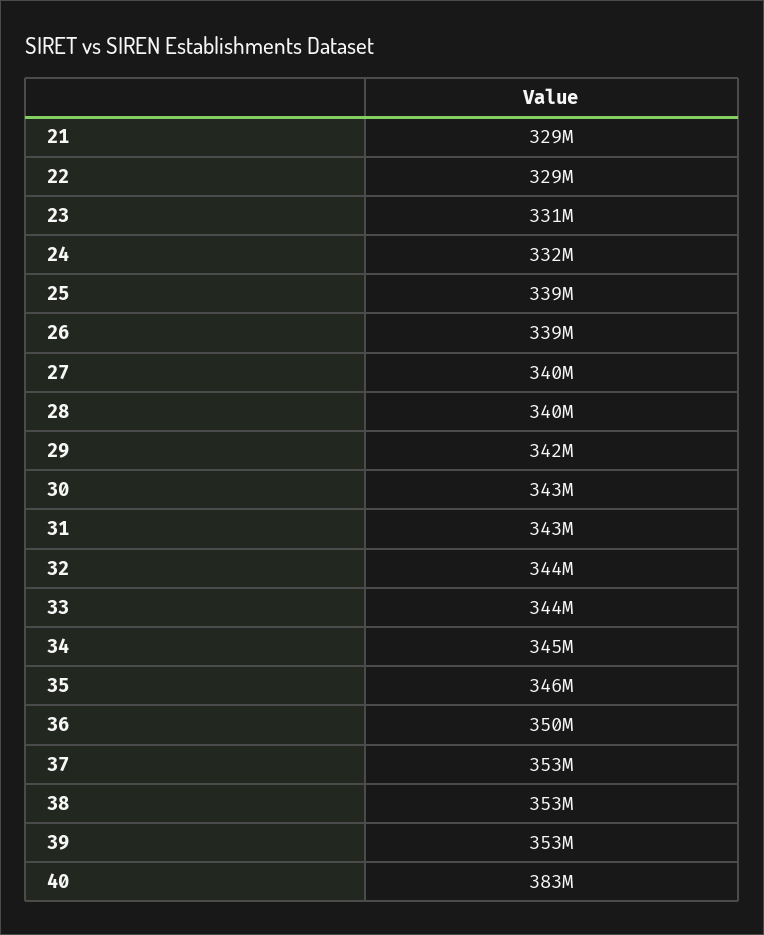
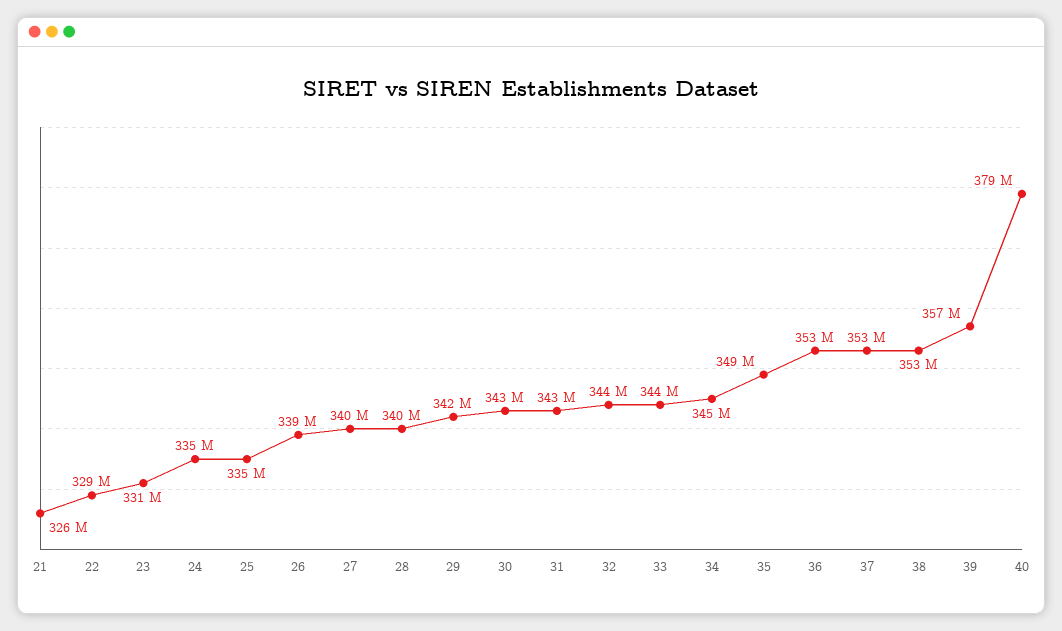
21: 329000000 -> 326000000
24: 332000000 -> 335000000
25: 339000000 -> 335000000
35: 346000000 -> 349000000
36: 350000000 -> 353000000
39: 353000000 -> 357000000
40: 383000000 -> 379000000

